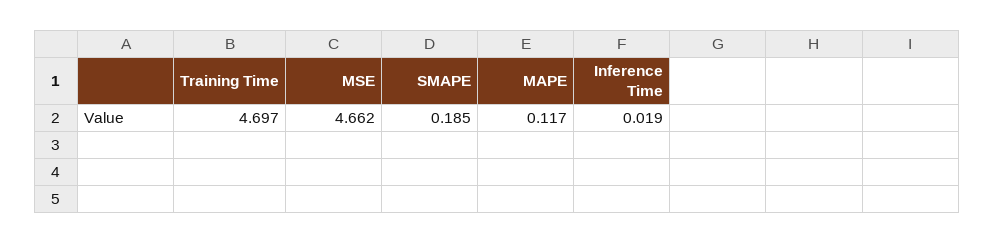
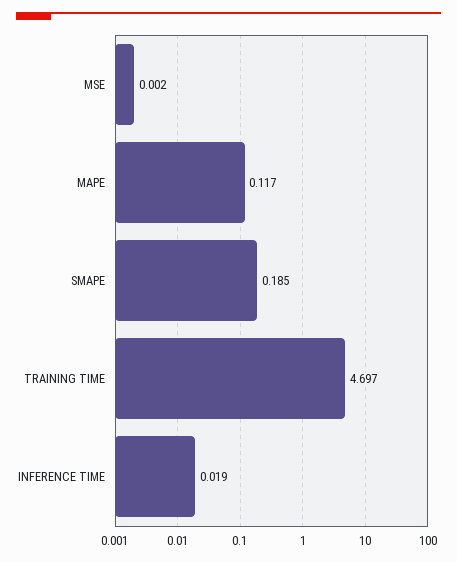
MSE: 4.662 -> 0.002

